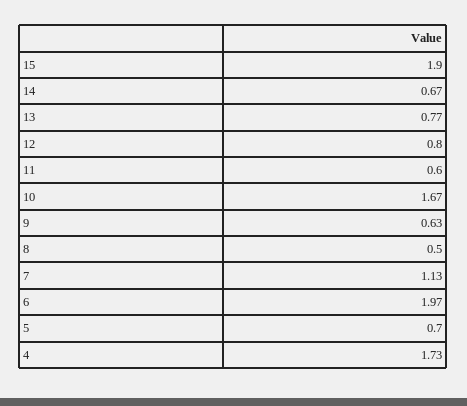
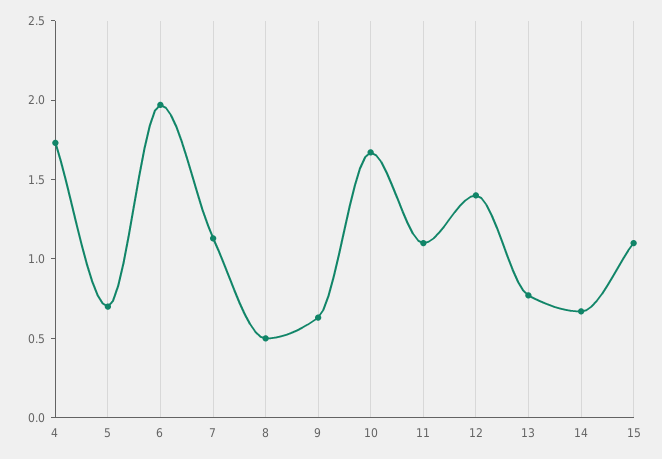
15: 1.9 -> 1.1
12: 0.8 -> 1.4
11: 0.6 -> 1.1

